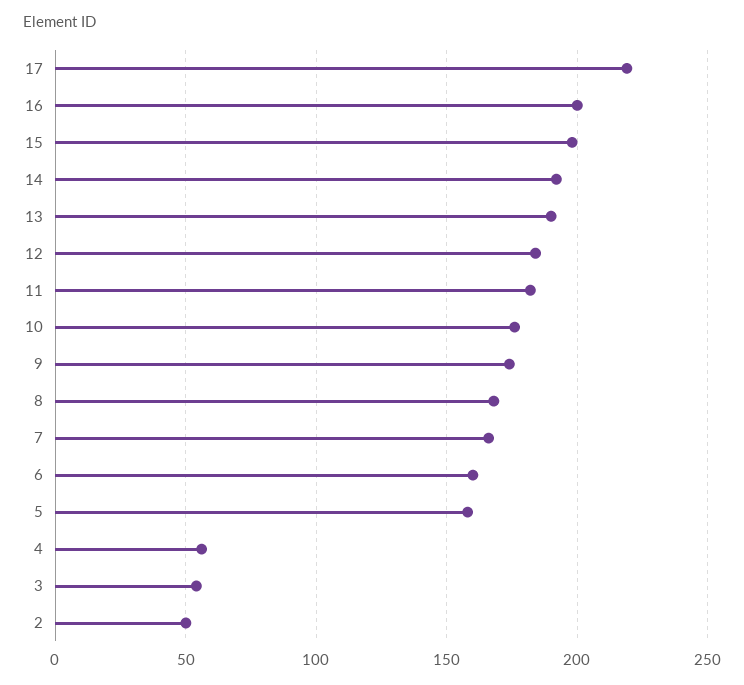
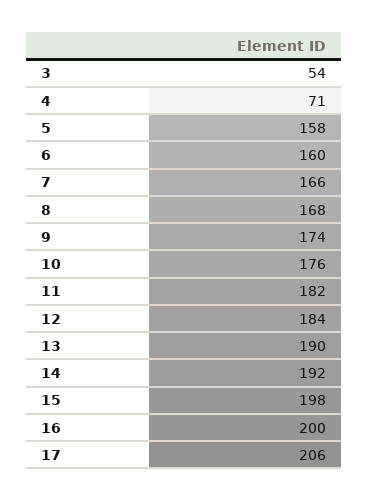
17: 220 -> 206
4: 55 -> 71
2: 50 -> none

